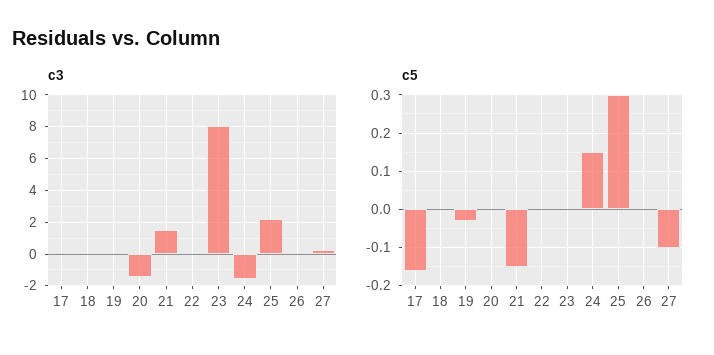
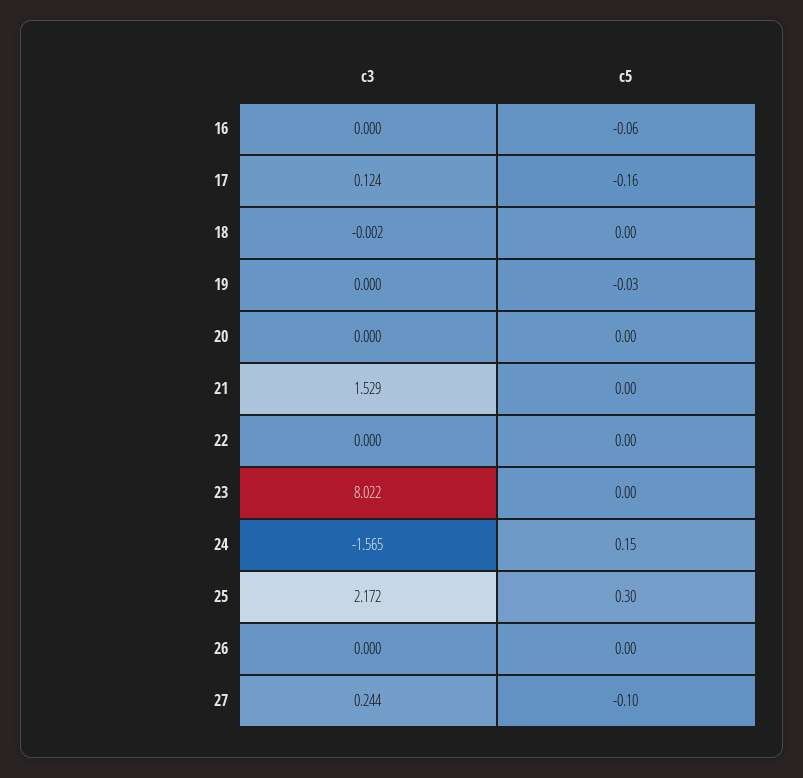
c3, 20: -1.5 -> 0
c5, 21: -0.15 -> 0
c3, 16: none -> 0
c5, 16: none -> -0.06

